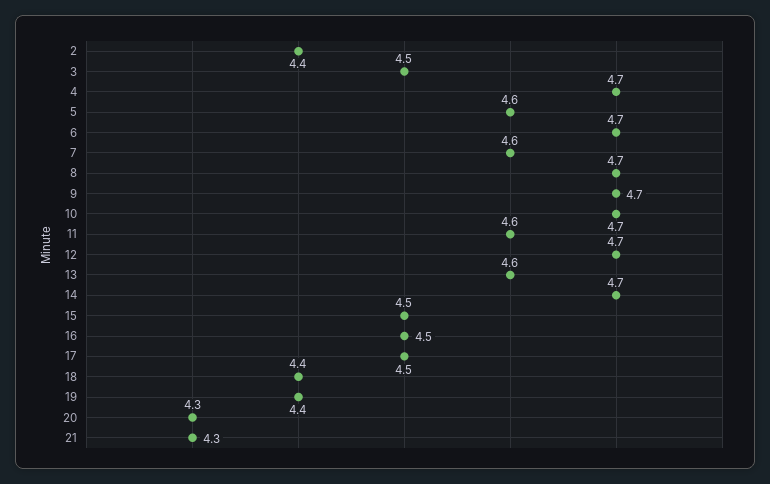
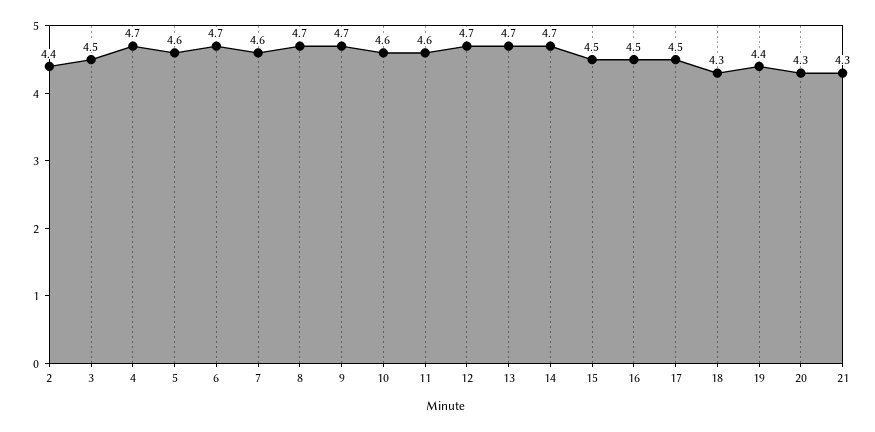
10: 4.7 -> 4.6
13: 4.6 -> 4.7
18: 4.4 -> 4.3

